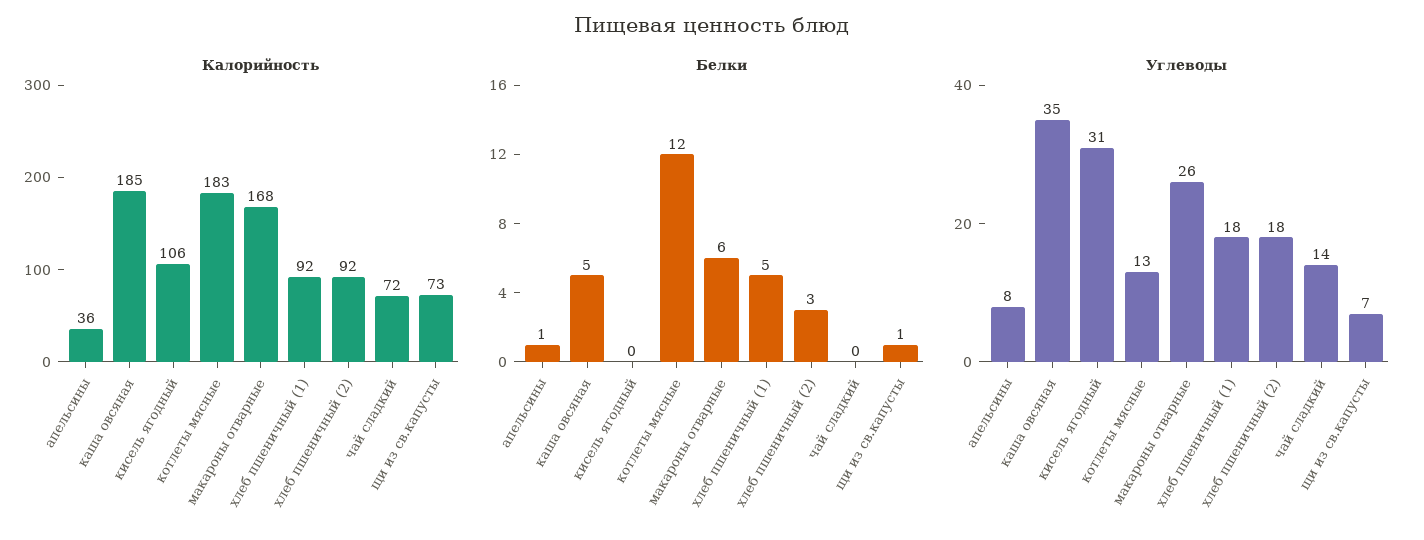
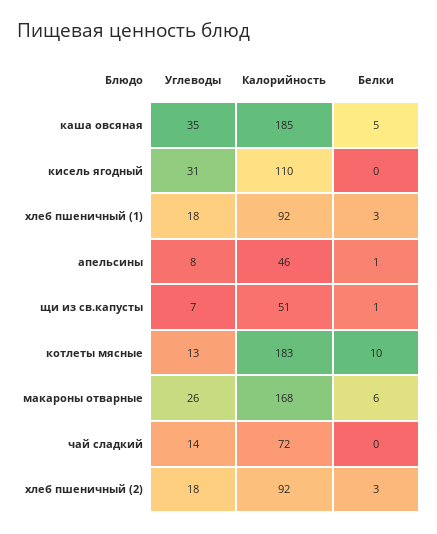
Калорийность, апельсины: 36 -> 46
Калорийность, кисель ягодный: 106 -> 110
Калорийность, щи из св.капусты: 73 -> 51
Белки, котлеты мясные: 12 -> 10
Белки, хлеб пшеничный (1): 5 -> 3

